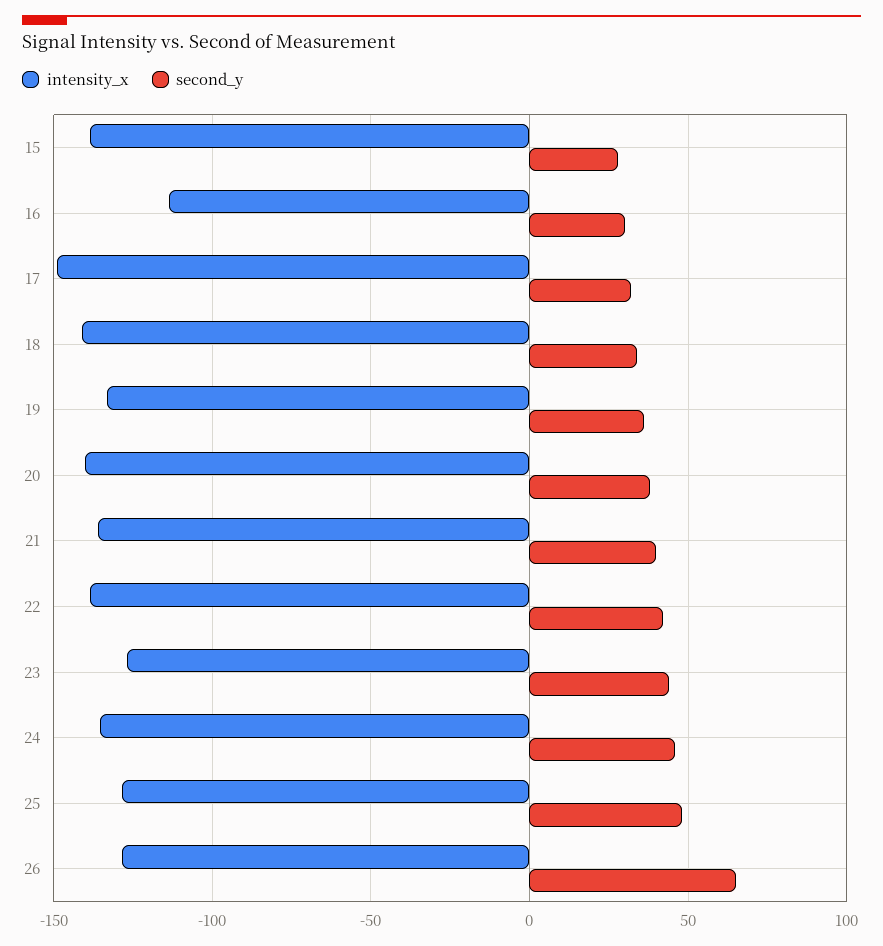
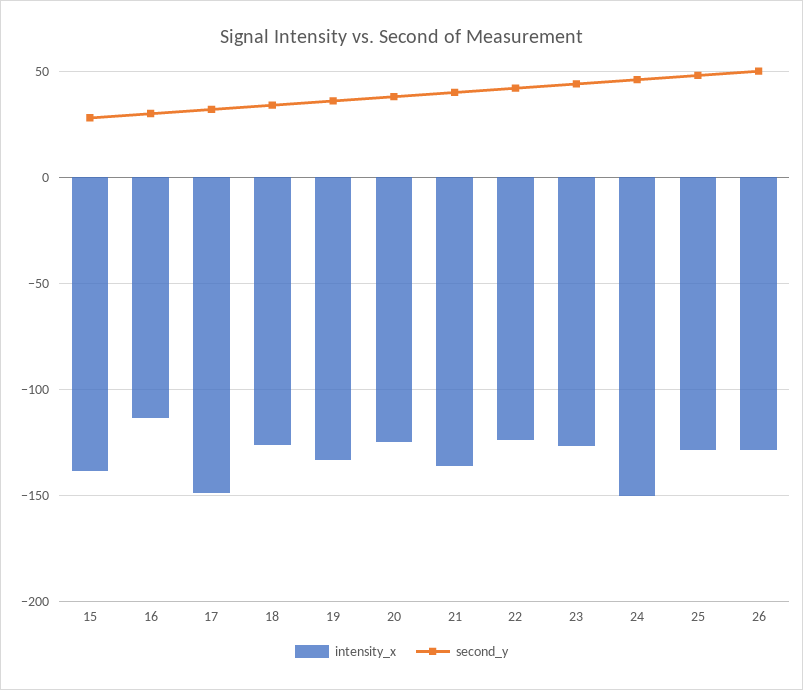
intensity_x, 18: -140 -> -125
intensity_x, 20: -140 -> -125
intensity_x, 22: -140 -> -125
intensity_x, 24: -135 -> -150
second_y, 26: 65 -> 50

